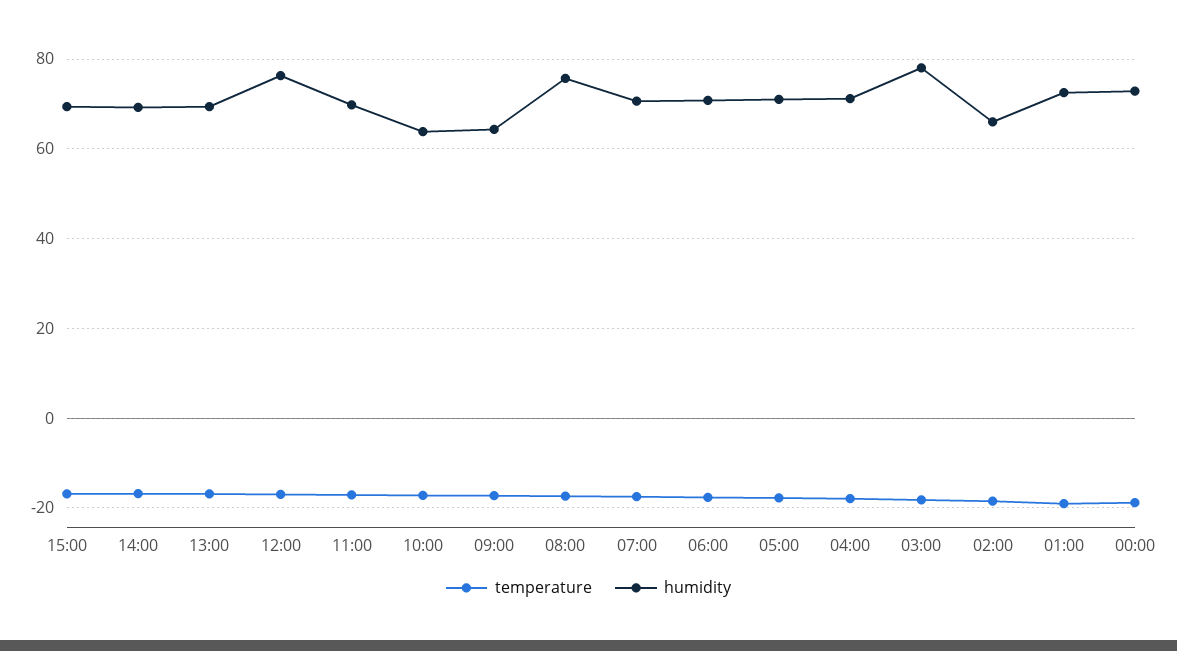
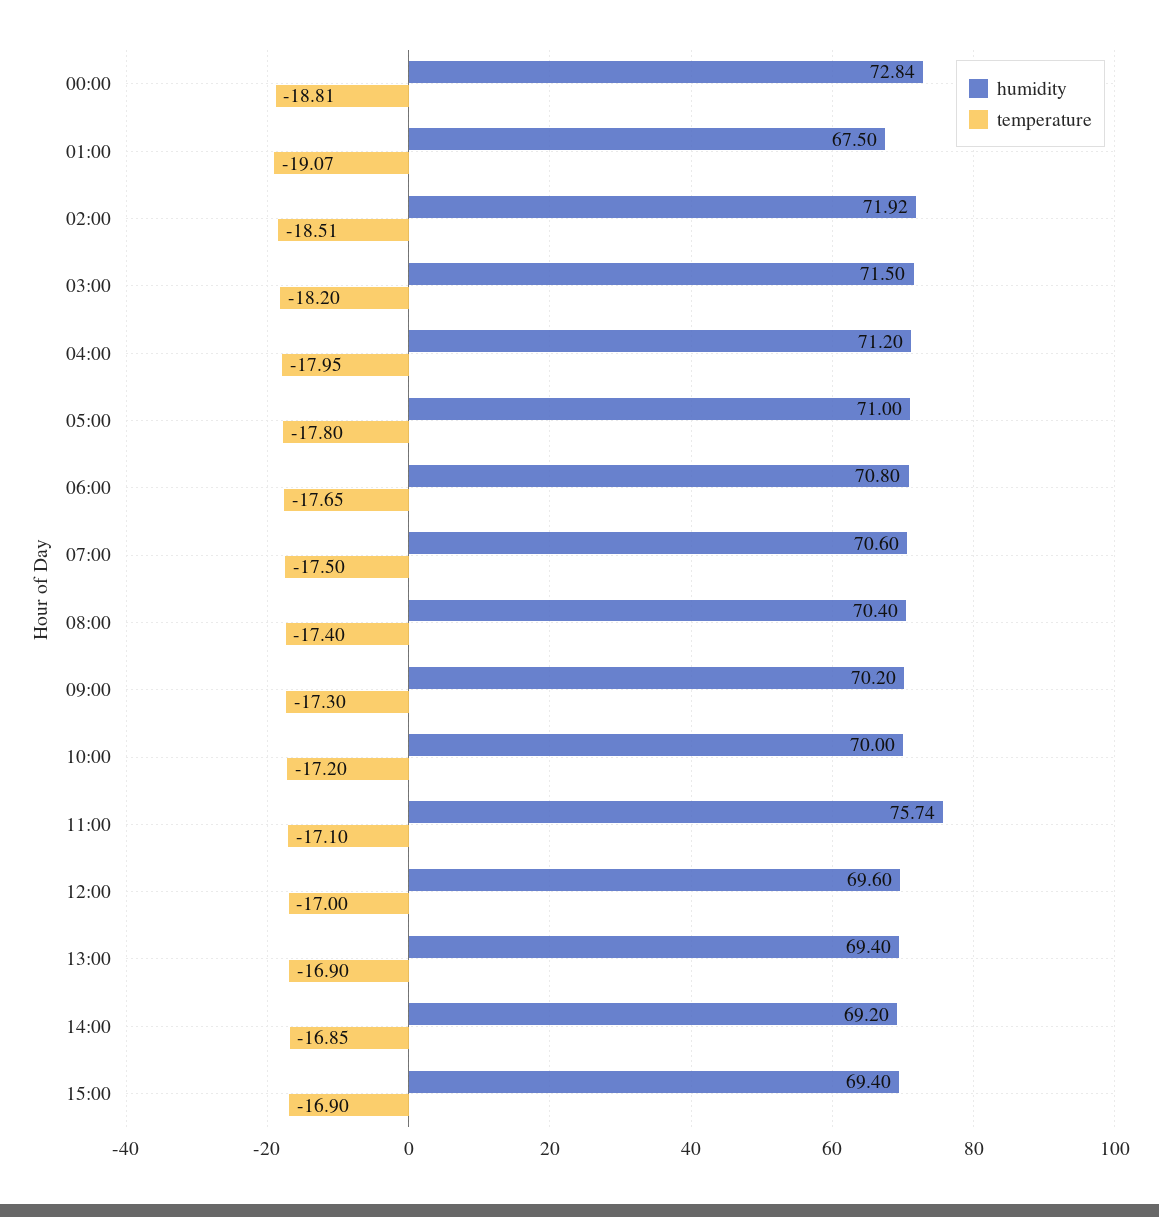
humidity, 12:00: 76 -> 69.6
humidity, 11:00: 70 -> 75.74
humidity, 10:00: 64 -> 70
humidity, 09:00: 64 -> 70.2
humidity, 08:00: 76 -> 70.4
humidity, 03:00: 78 -> 71.5
humidity, 02:00: 66 -> 71.92
humidity, 01:00: 72 -> 67.5

